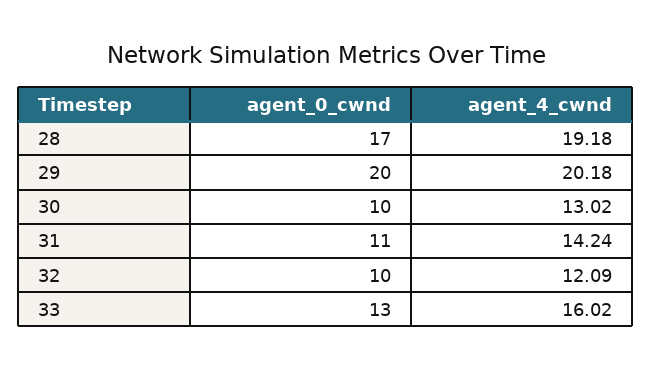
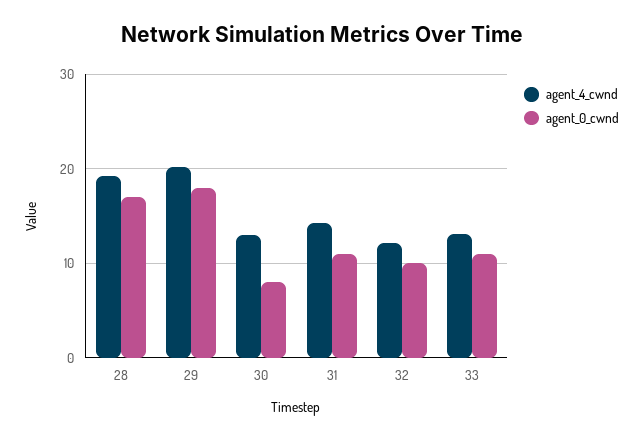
agent_0_cwnd, 29: 20 -> 18
agent_0_cwnd, 30: 10 -> 8
agent_0_cwnd, 33: 13 -> 11
agent_4_cwnd, 33: 16.02 -> 13

